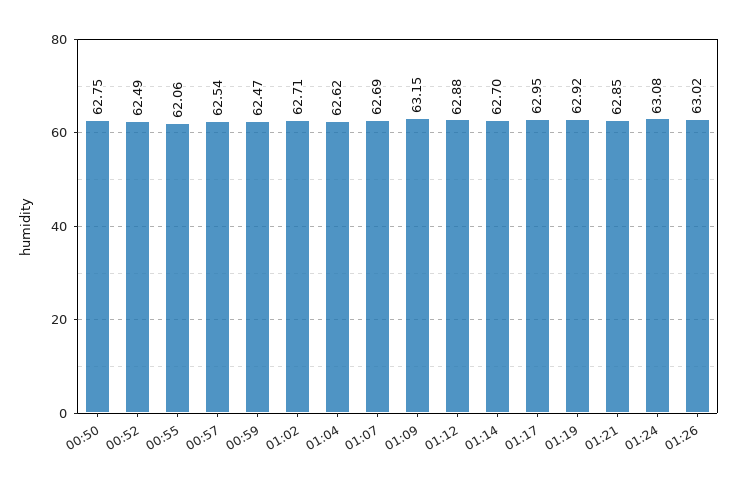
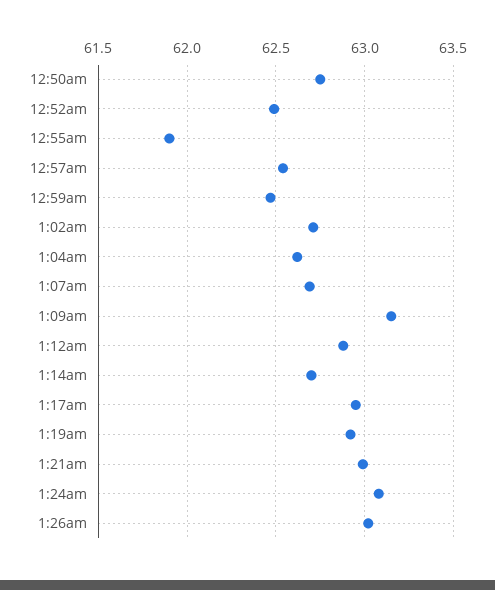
00:55: 62.06 -> 61.9
01:21: 62.85 -> 63

